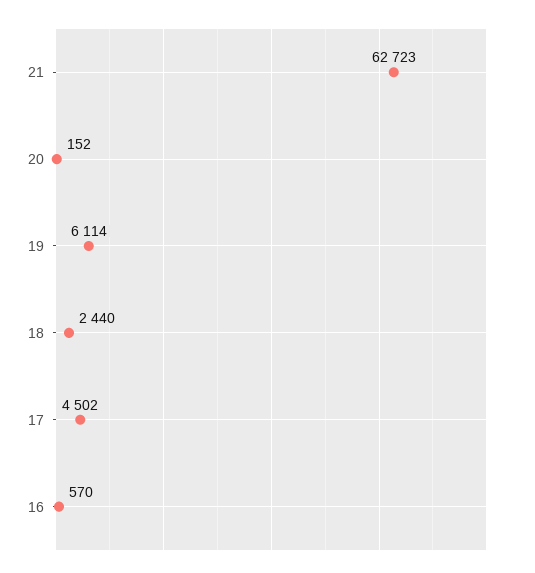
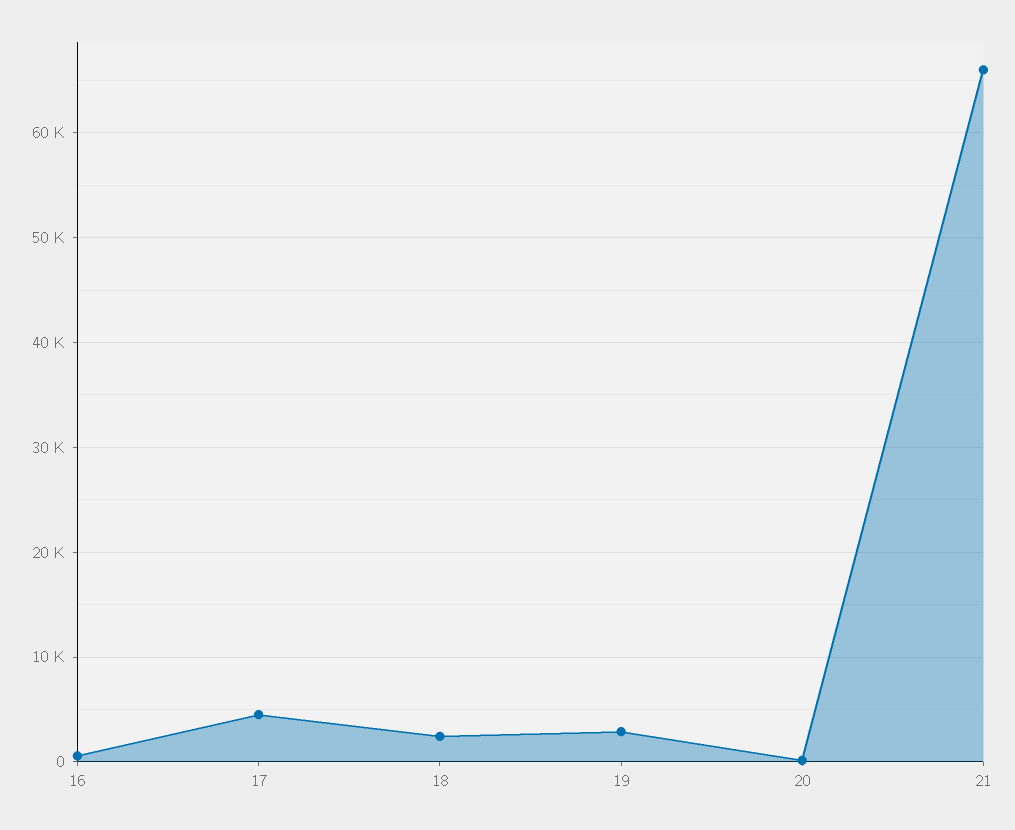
21: 62723 -> 66000
19: 6114 -> 3000

